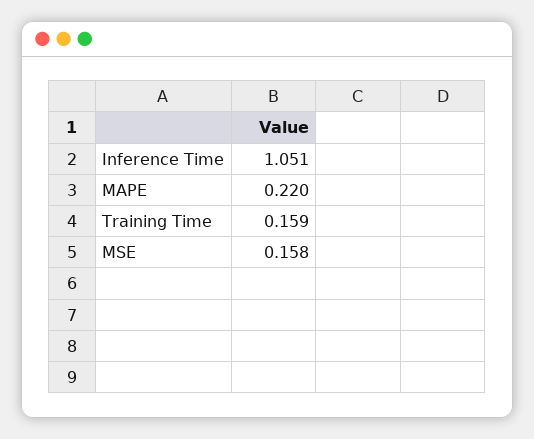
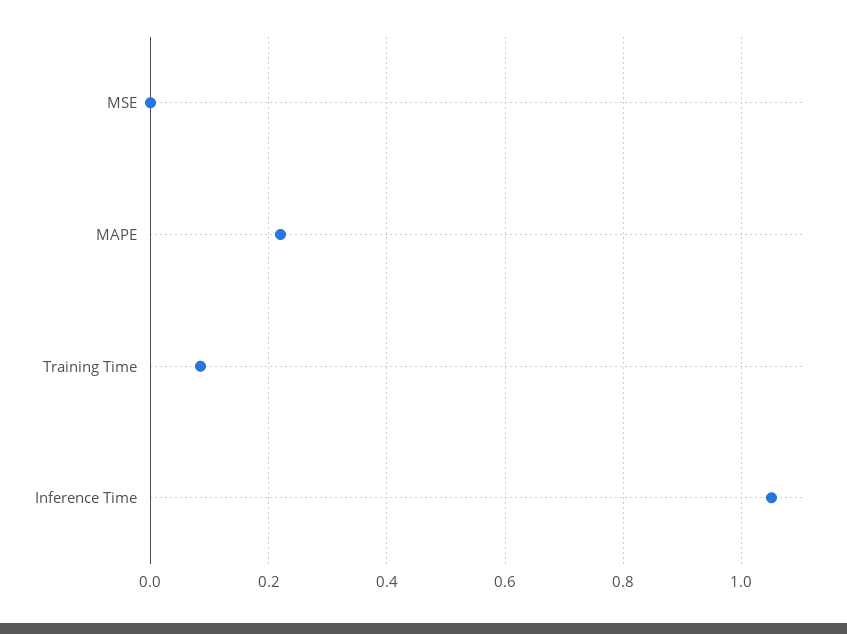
Training Time: 0.159 -> 0.08
MSE: 0.158 -> 0

